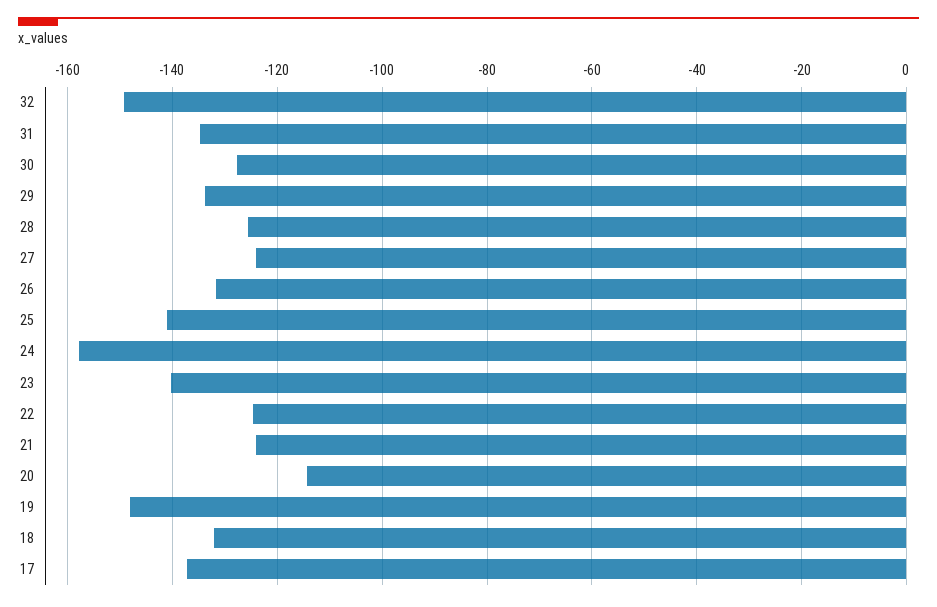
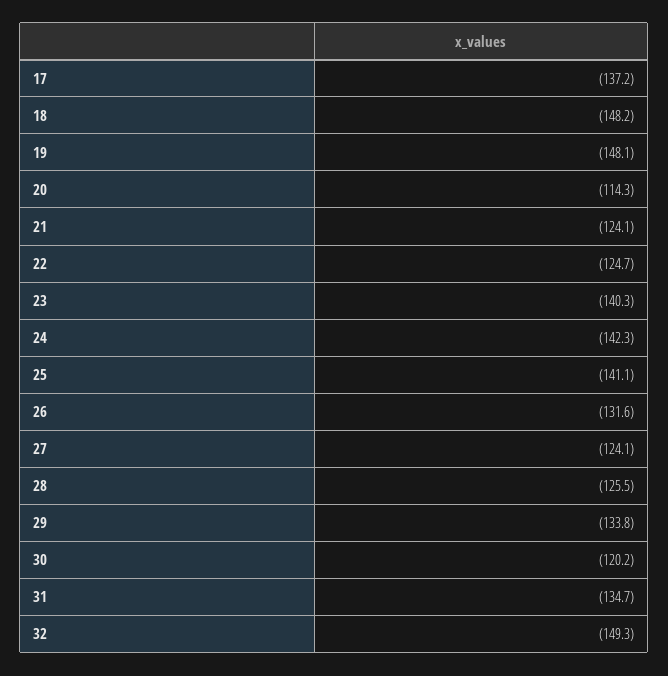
30: -128 -> -120.2
24: -158 -> -142.3
18: -132 -> -148.2

